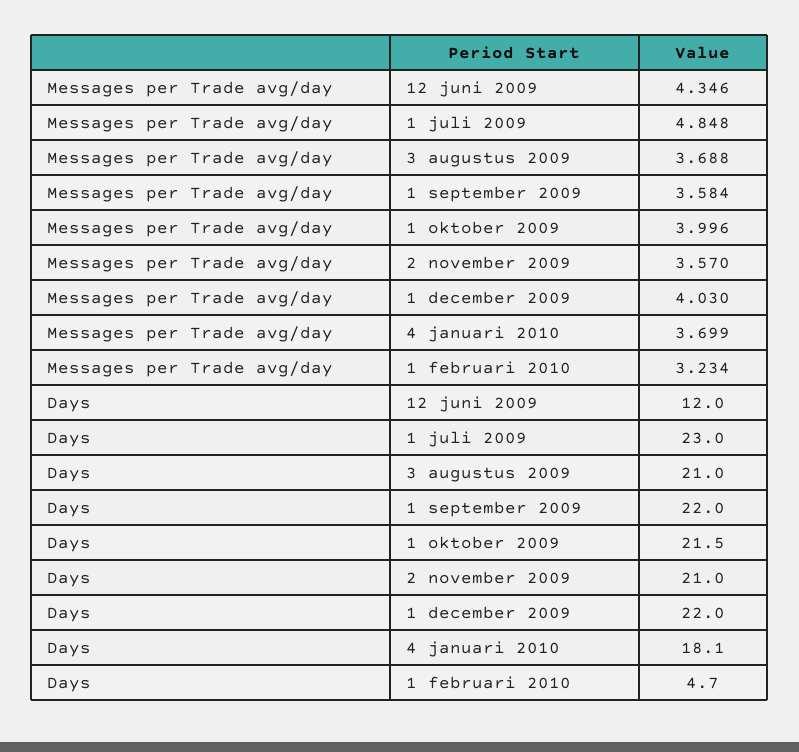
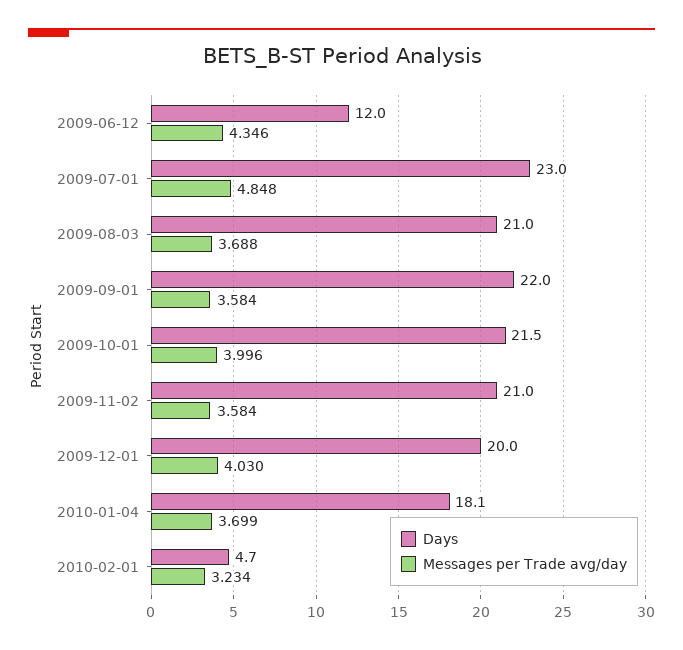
Messages per Trade avg/day, 2 november 2009: 3.57 -> 3.584
Days, 1 december 2009: 22 -> 20

